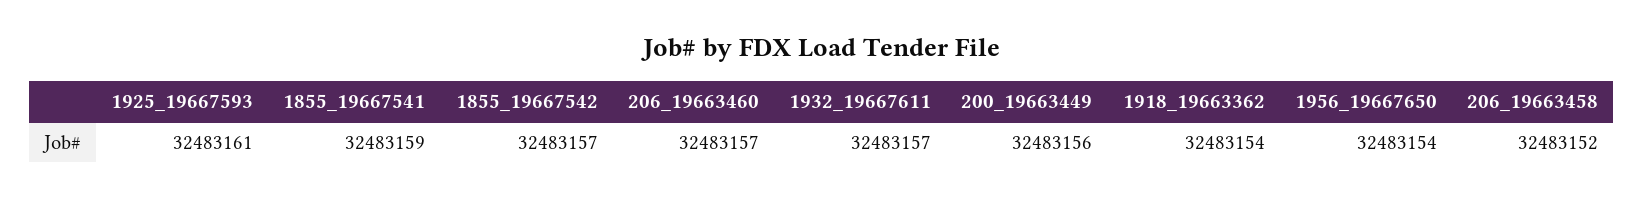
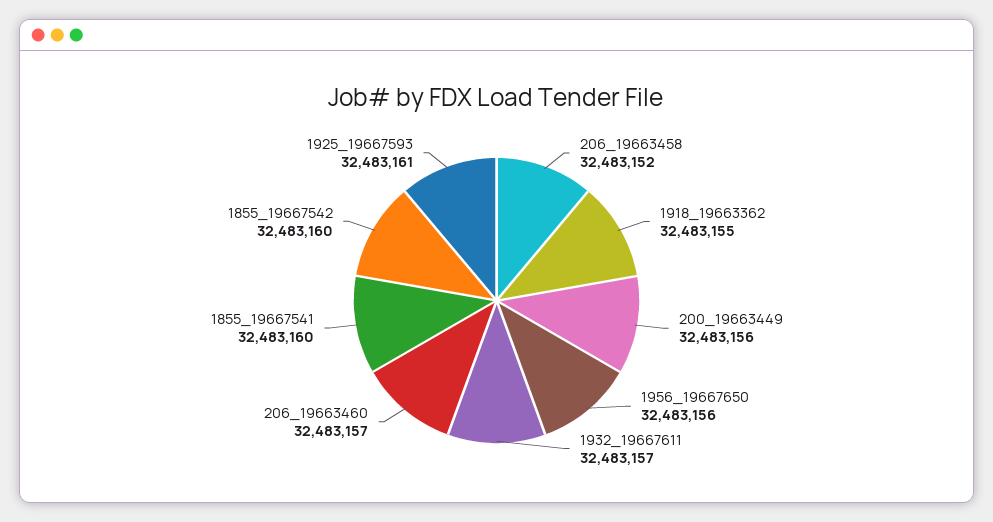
1855_19667541: 32483159 -> 32483160
1855_19667542: 32483157 -> 32483160
1918_19663362: 32483154 -> 32483155
1956_19667650: 32483154 -> 32483156

